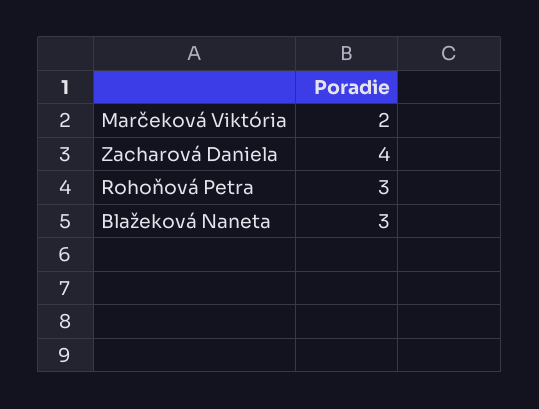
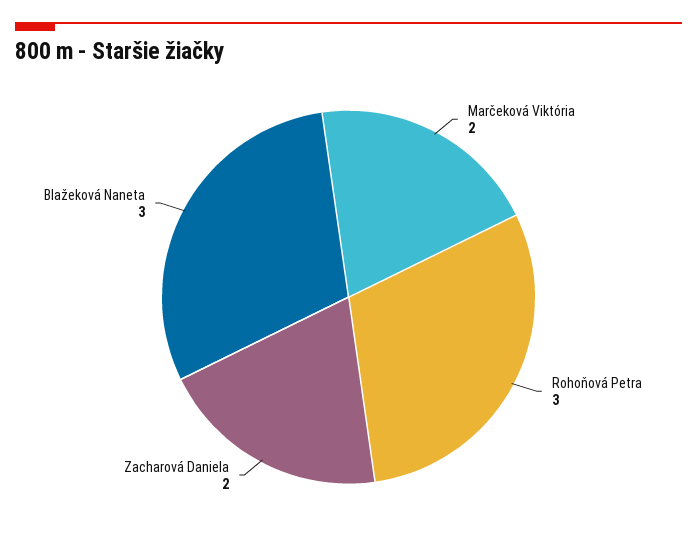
Zacharová Daniela: 4 -> 2

